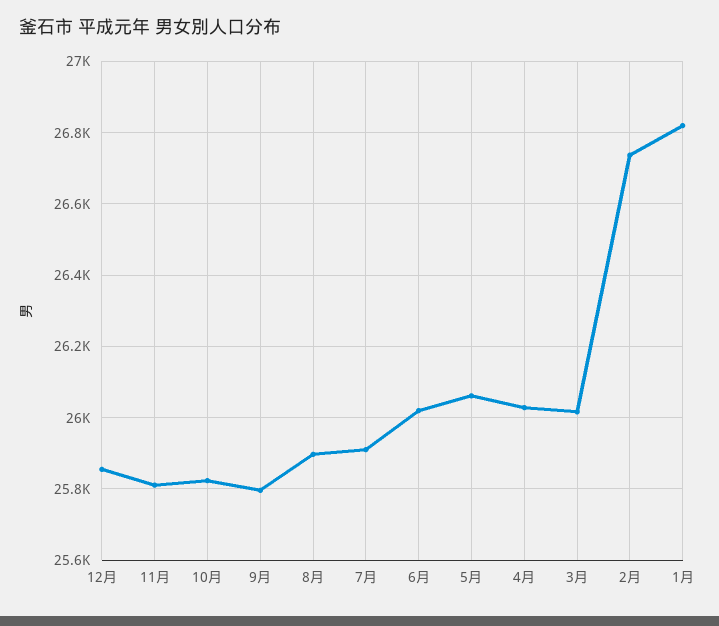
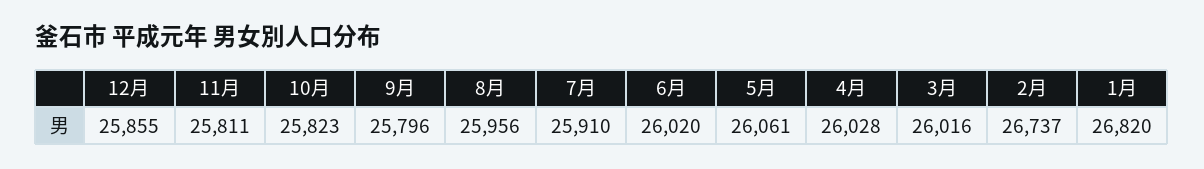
8月: 25900 -> 25956

